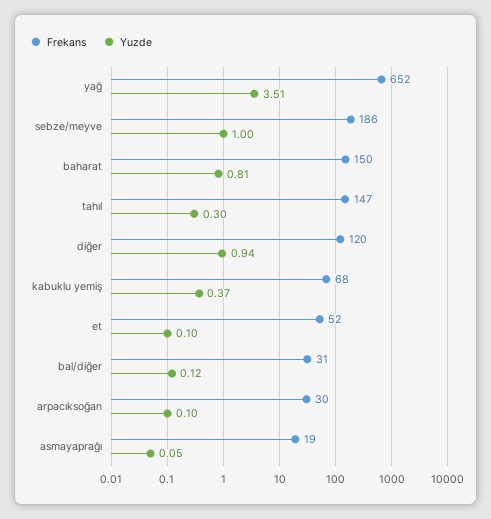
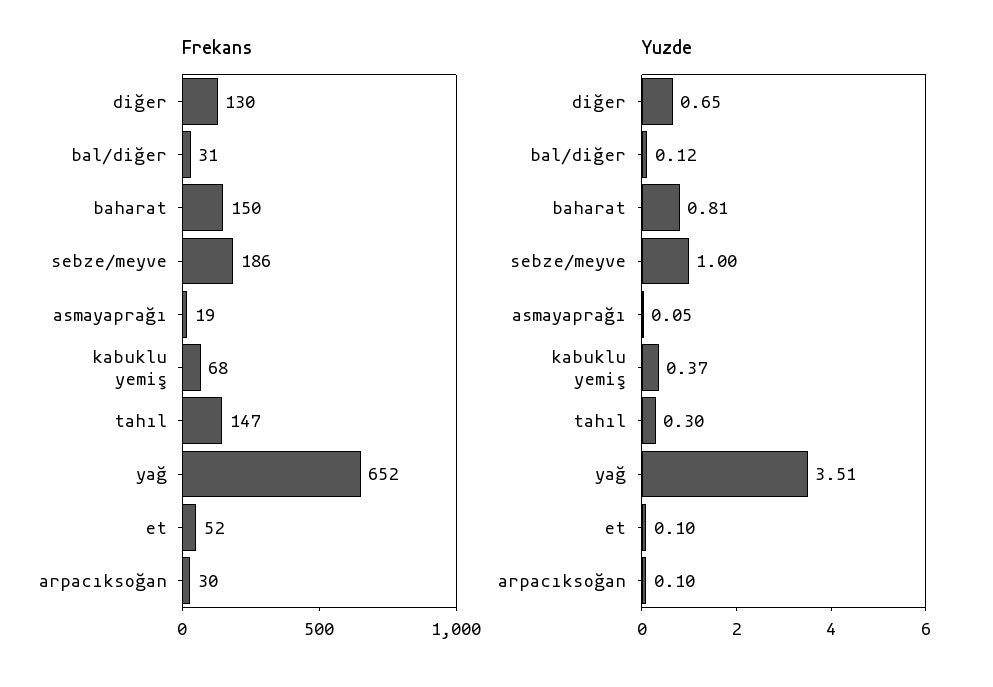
Frekans, diğer: 120 -> 130
Yuzde, diğer: 0.94 -> 0.65

